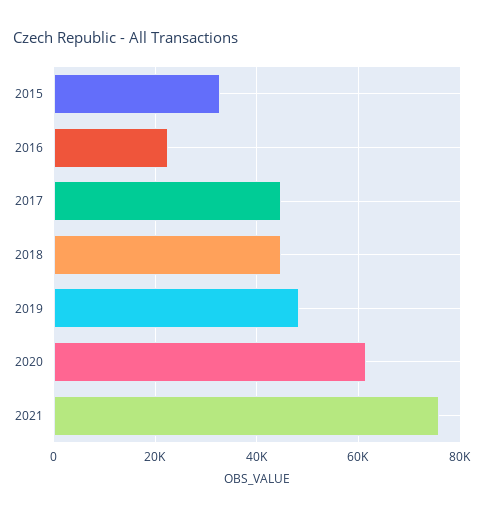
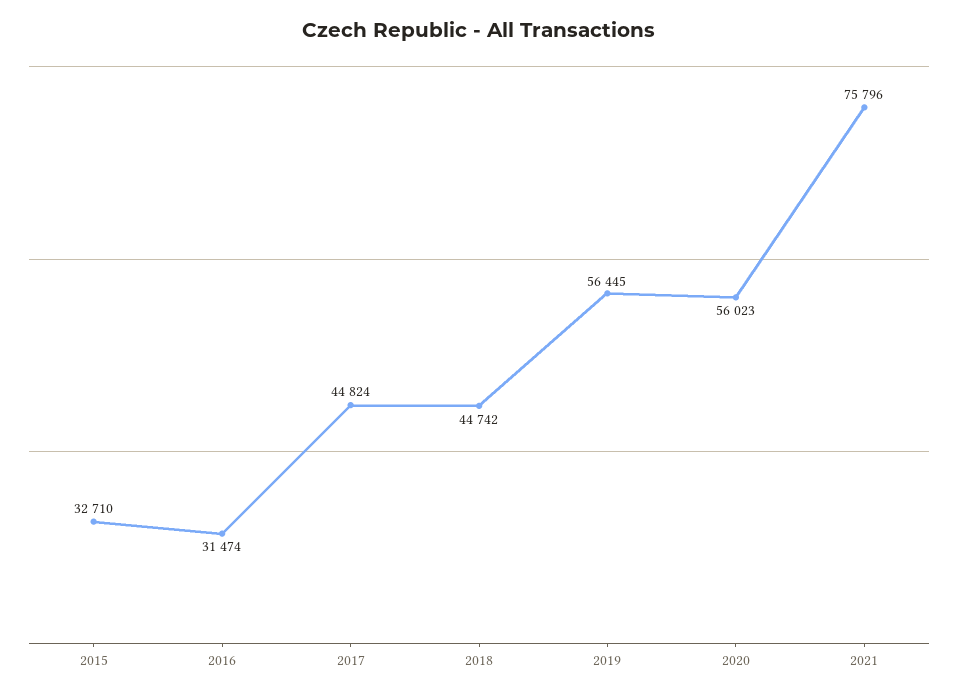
2016: 22000 -> 31474
2019: 48000 -> 56445
2020: 62000 -> 56023

